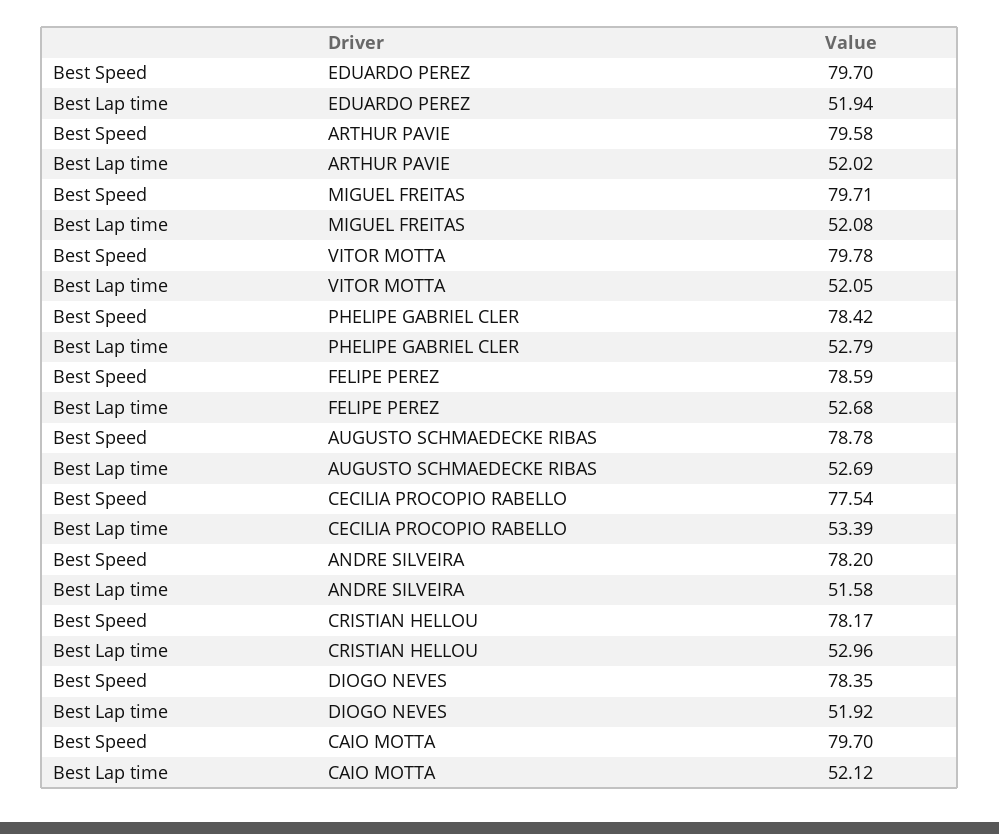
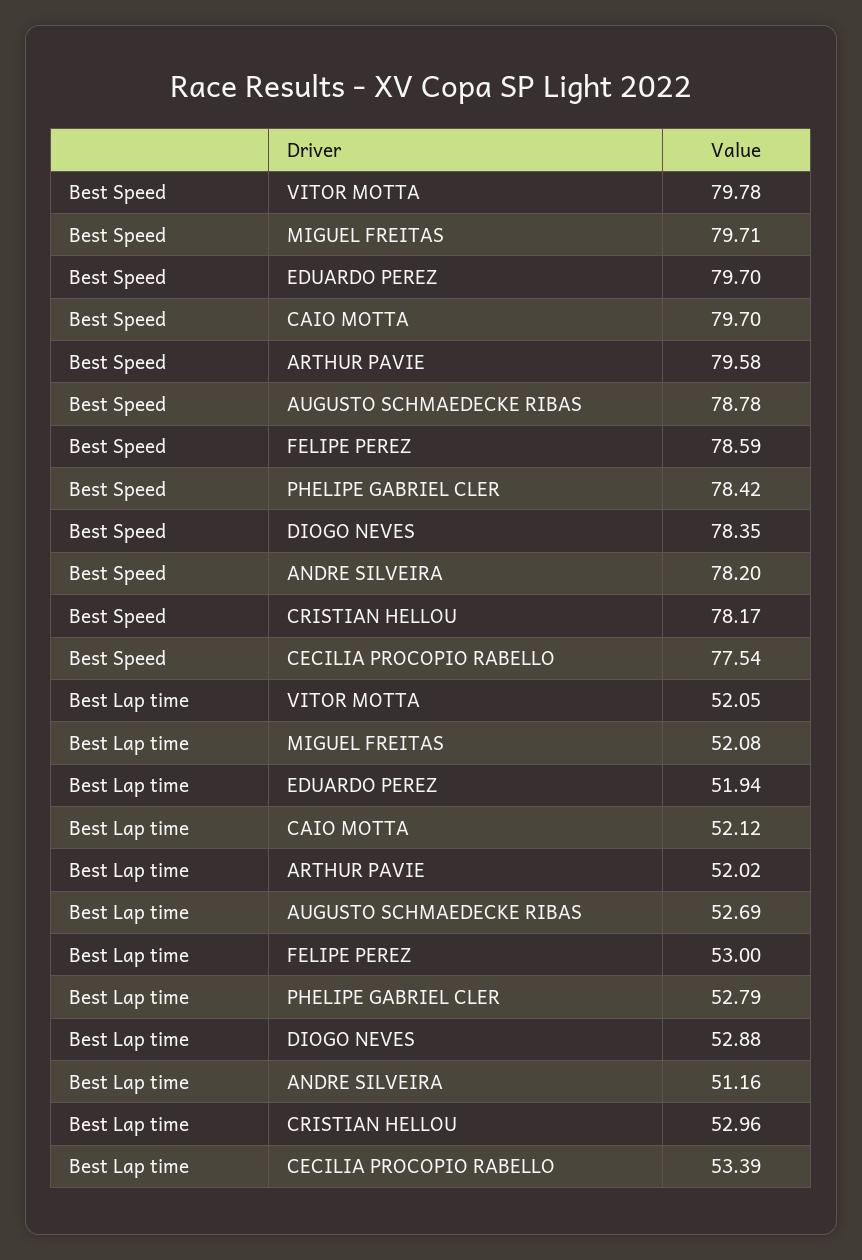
Best Lap time, FELIPE PEREZ: 52.68 -> 53
Best Lap time, ANDRE SILVEIRA: 51.58 -> 51.16
Best Lap time, DIOGO NEVES: 51.92 -> 52.88

